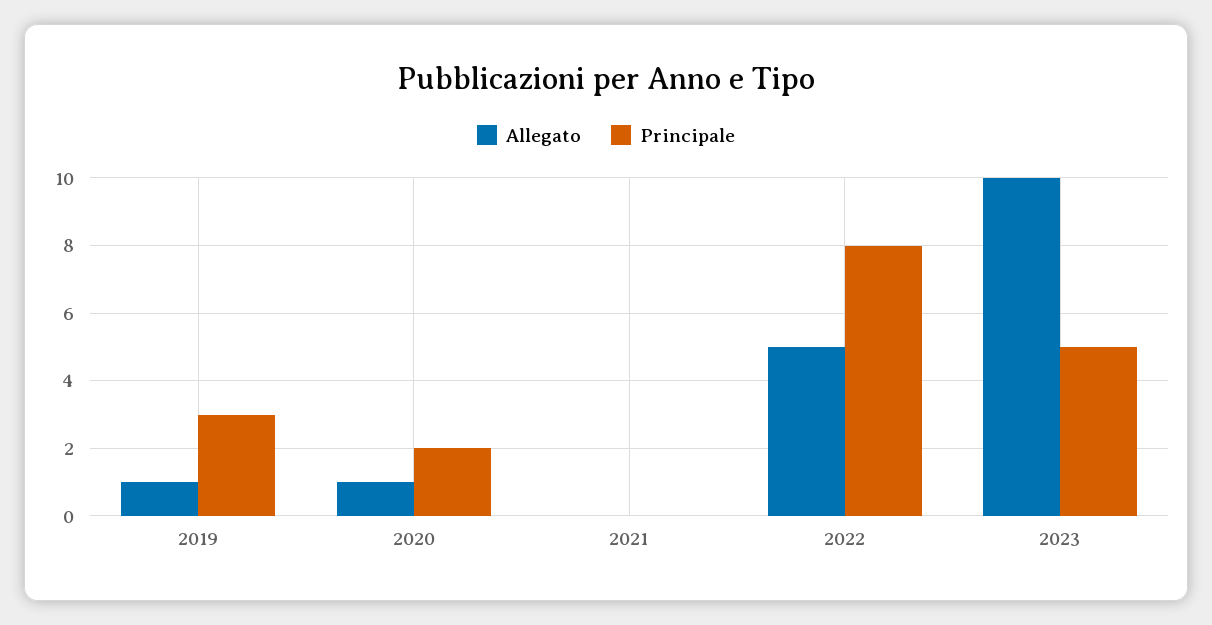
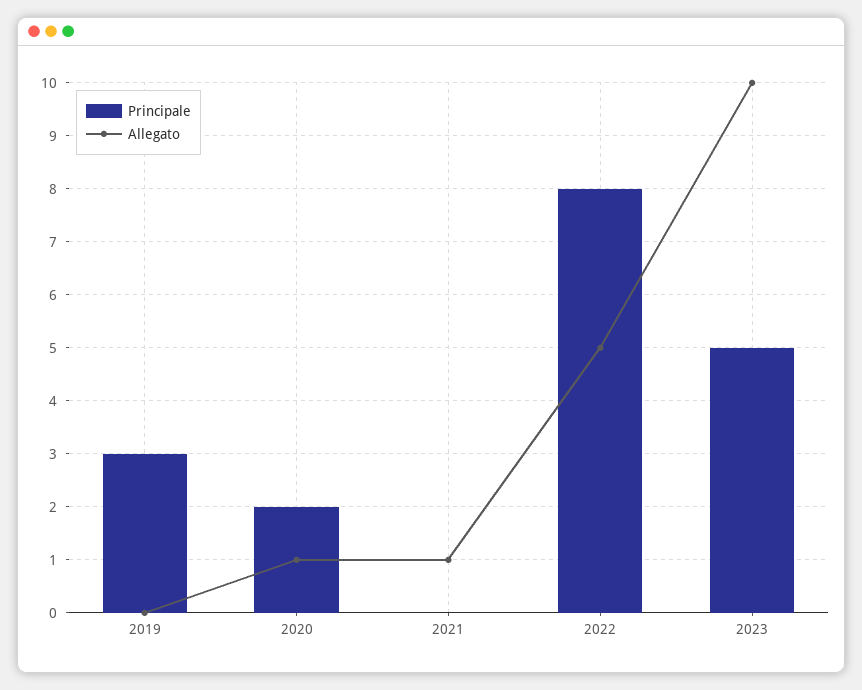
Allegato, 2019: 1 -> 0
Allegato, 2021: 0 -> 1

